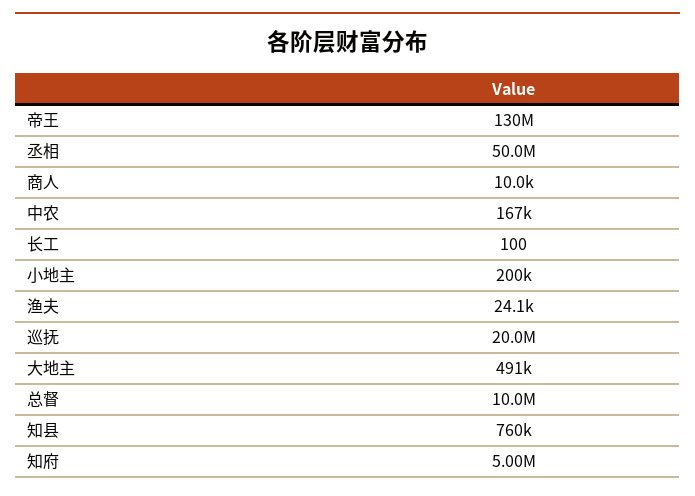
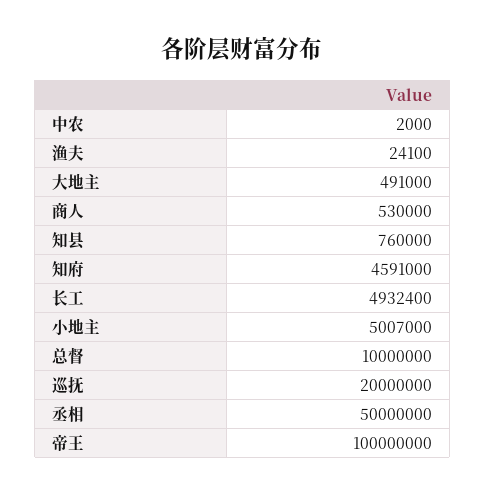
帝王: 130000000 -> 100000000
商人: 10000 -> 530000
中农: 167000 -> 2000
长工: 100 -> 4932400
小地主: 200000 -> 5007000
知府: 5000000 -> 4591000

